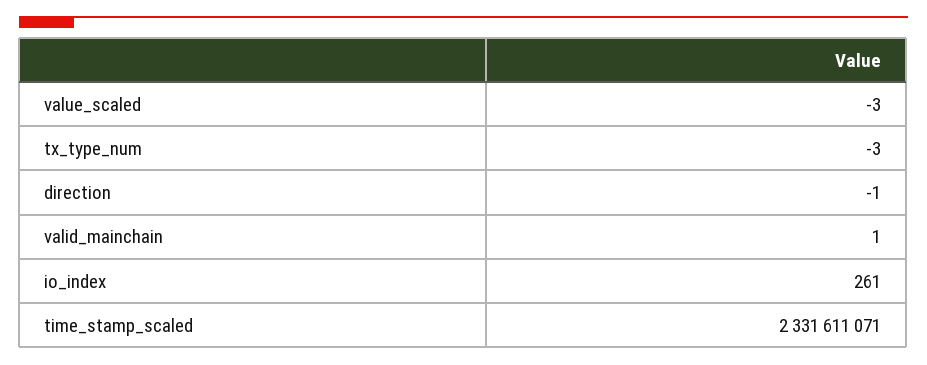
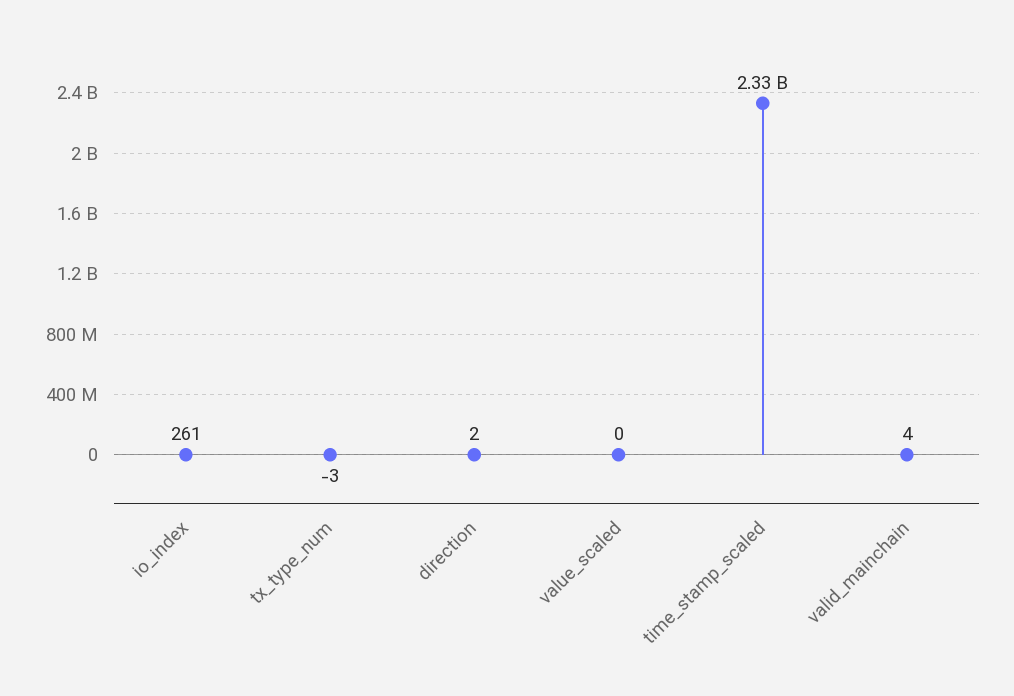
value_scaled: -3 -> 0
direction: -1 -> 2
valid_mainchain: 1 -> 4

